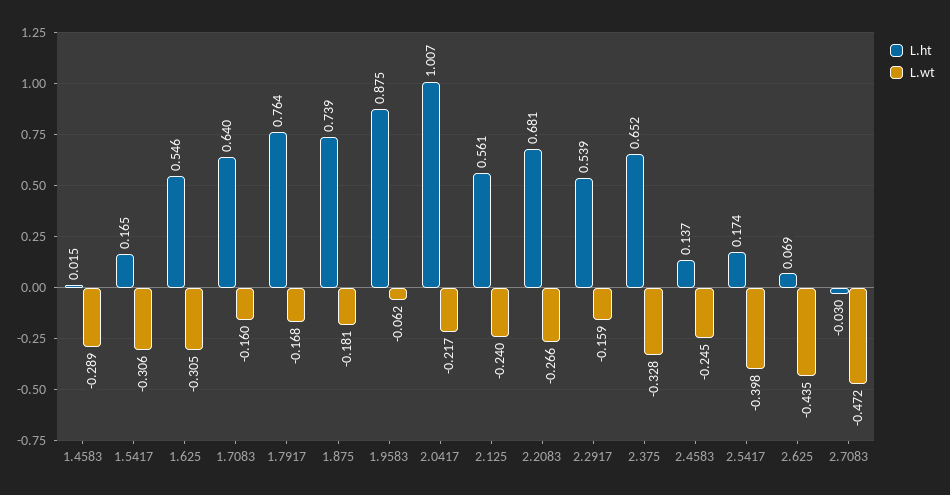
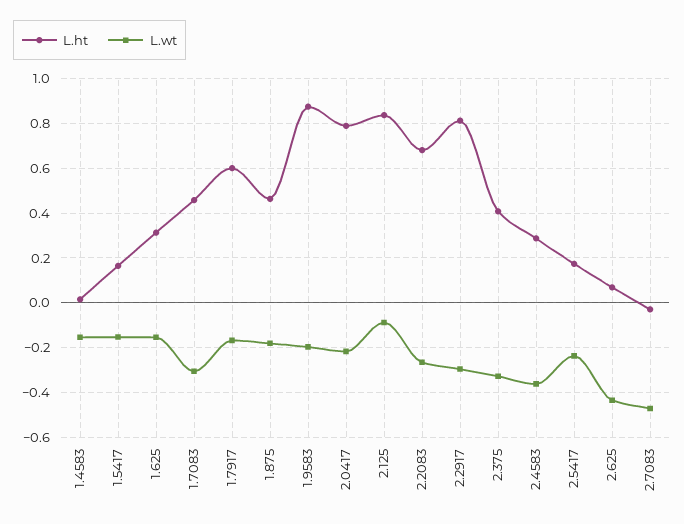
L.wt, 1.4583: -0.289 -> -0.15
L.wt, 1.5417: -0.306 -> -0.15
L.ht, 1.625: 0.546 -> 0.3
L.wt, 1.625: -0.305 -> -0.15
L.ht, 1.7083: 0.64 -> 0.45
L.wt, 1.7083: -0.16 -> -0.3
L.ht, 1.7917: 0.764 -> 0.6
L.ht, 1.875: 0.739 -> 0.45
L.wt, 1.9583: -0.062 -> -0.2
L.ht, 2.0417: 1.007 -> 0.8
L.ht, 2.125: 0.561 -> 0.85
L.wt, 2.125: -0.24 -> -0.1
L.ht, 2.2917: 0.539 -> 0.8
L.wt, 2.2917: -0.159 -> -0.3
L.ht, 2.375: 0.652 -> 0.4
L.ht, 2.4583: 0.137 -> 0.3
L.wt, 2.4583: -0.245 -> -0.35
L.wt, 2.5417: -0.398 -> -0.25

